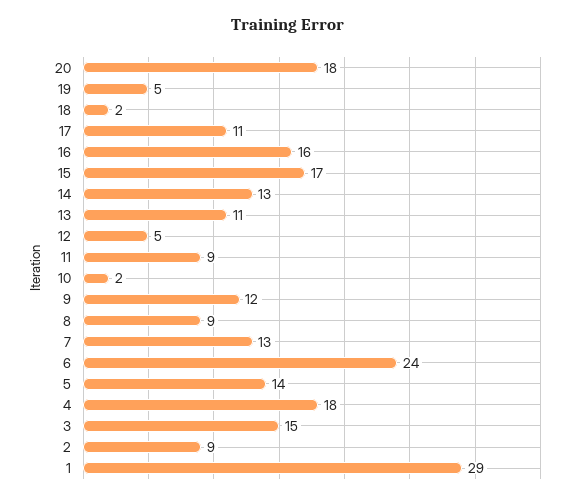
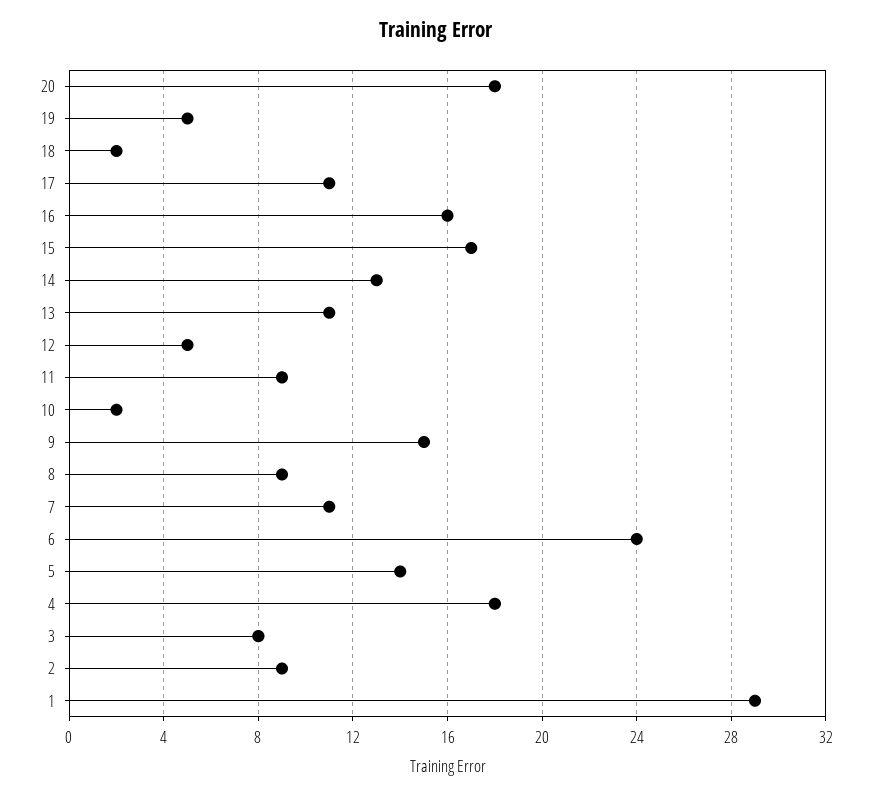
9: 12 -> 15
7: 13 -> 11
3: 15 -> 8

